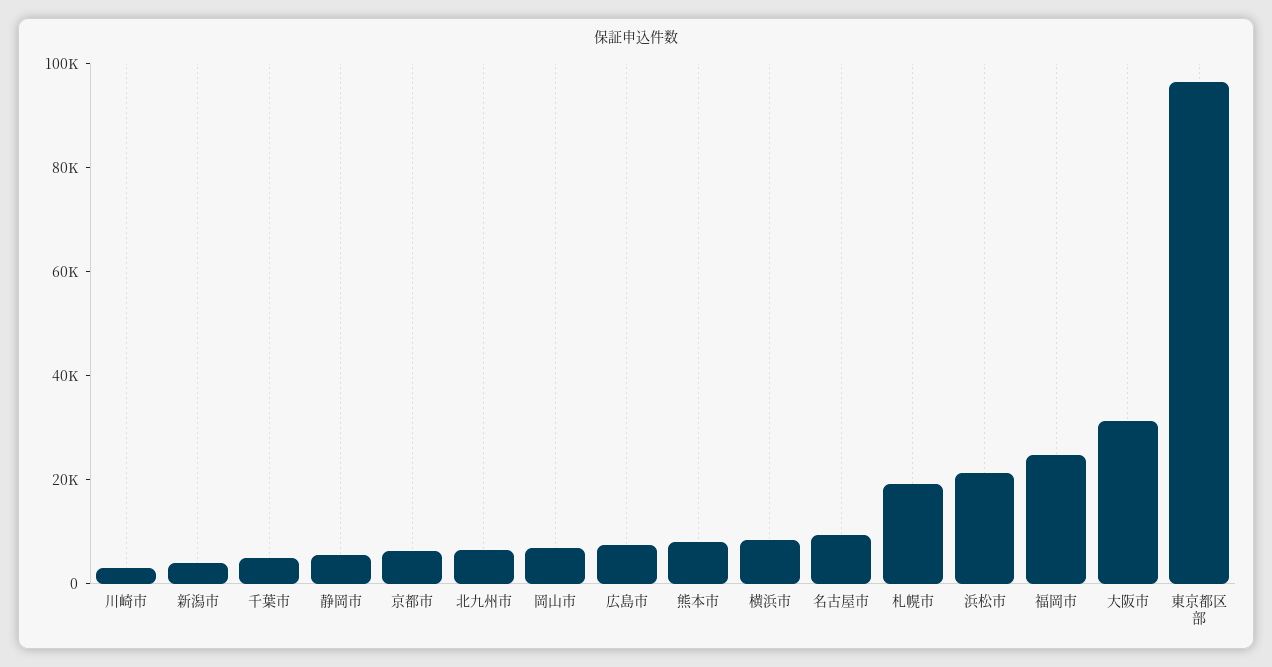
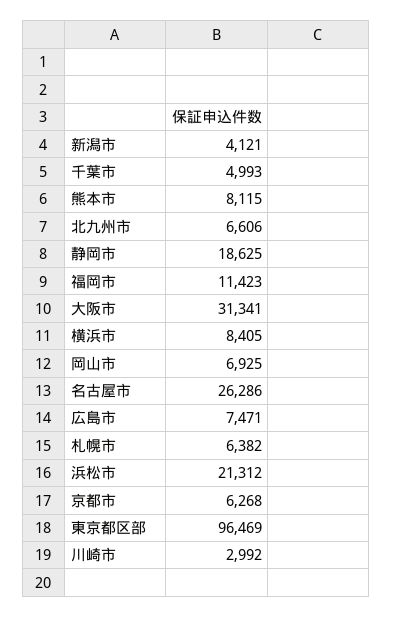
静岡市: 5000 -> 18625
名古屋市: 10000 -> 26286
札幌市: 20000 -> 6382
福岡市: 25000 -> 11423

